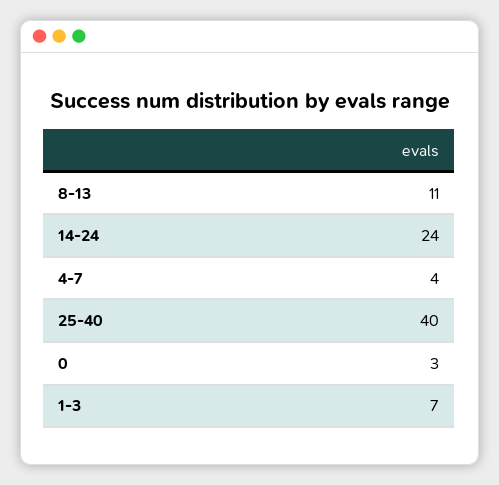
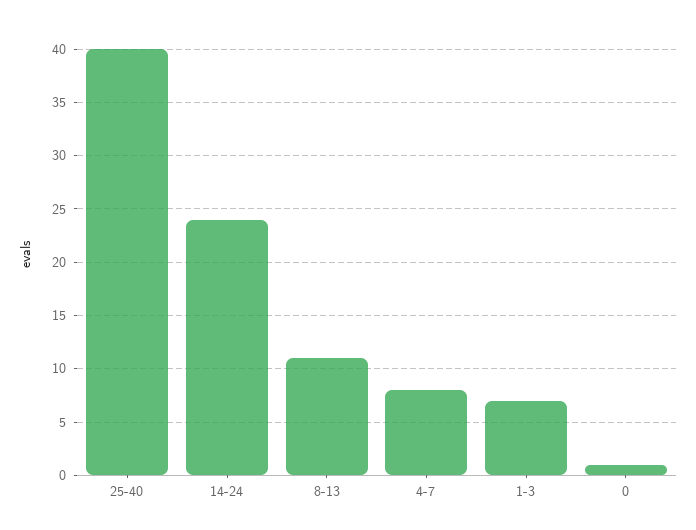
4-7: 4 -> 8
0: 3 -> 1

